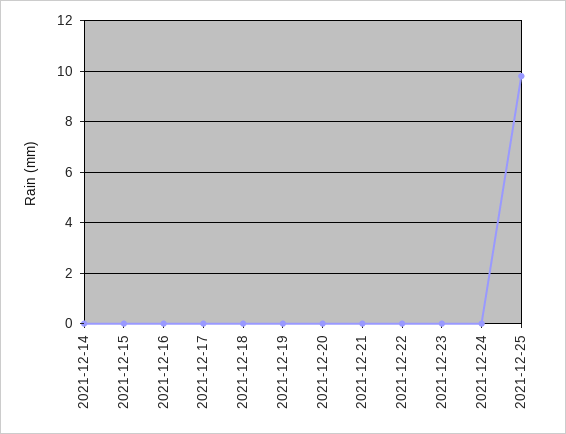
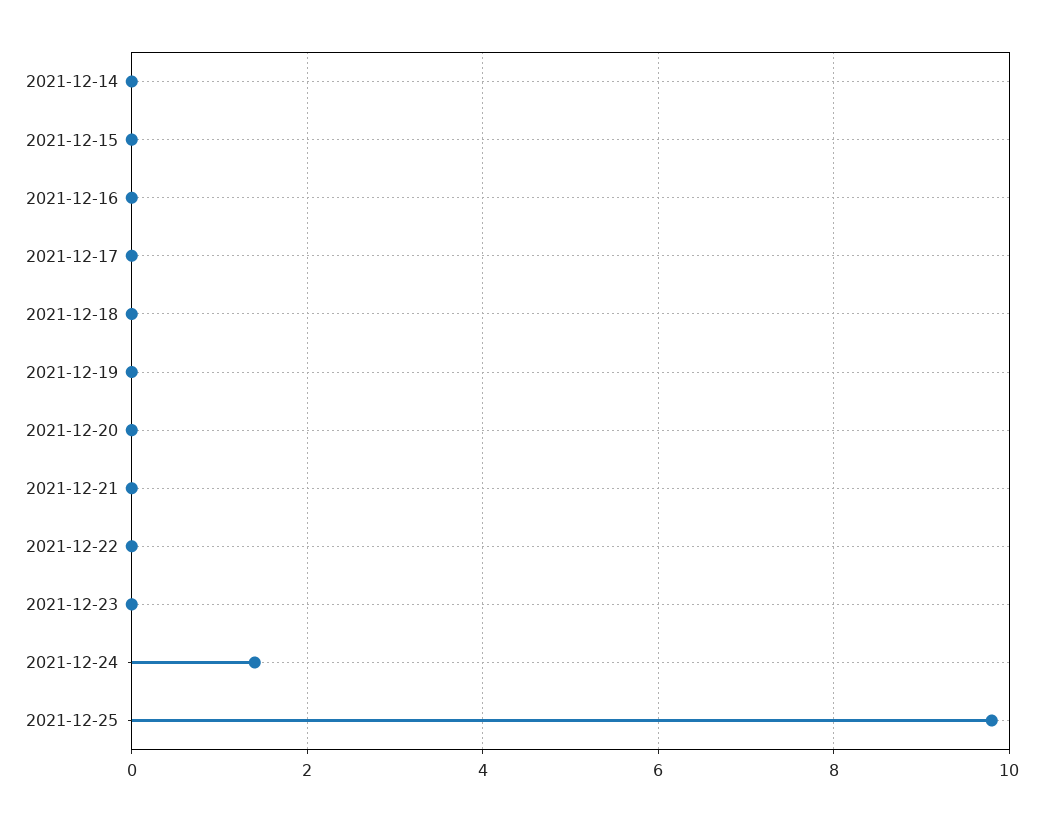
2021-12-24: 0 -> 1.5

